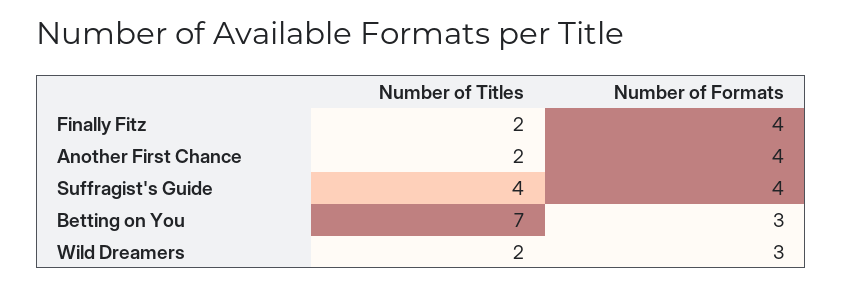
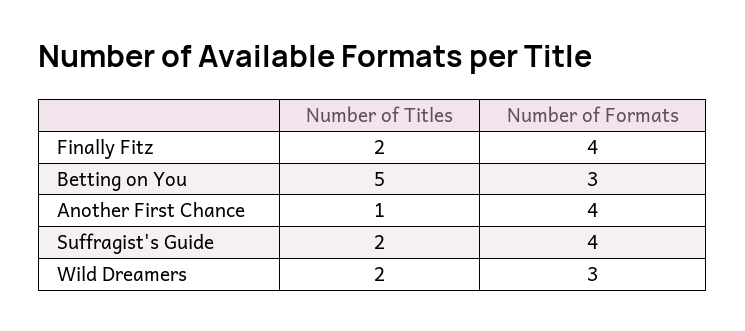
Number of Titles, Another First Chance: 2 -> 1
Number of Titles, Suffragist's Guide: 4 -> 2
Number of Titles, Betting on You: 7 -> 5

